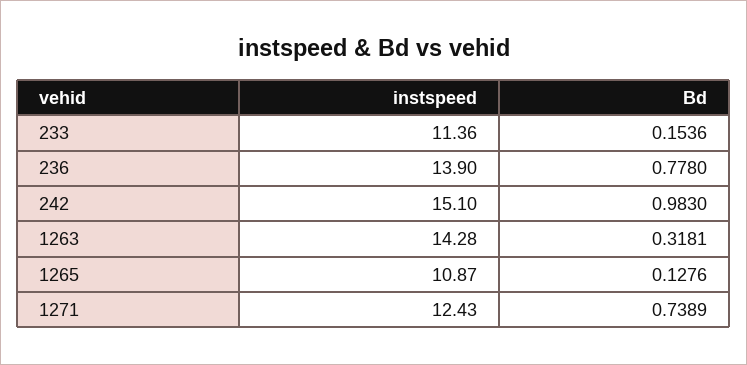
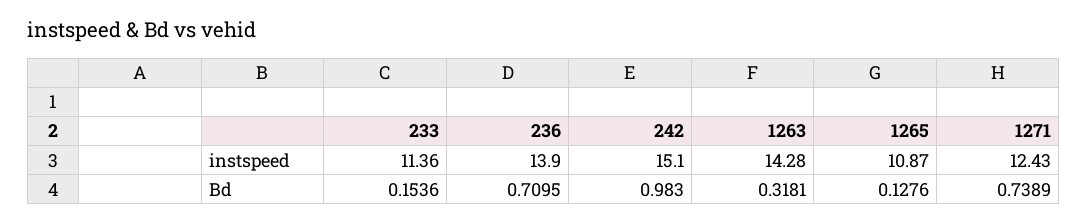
Bd, 236: 0.778 -> 0.7095

